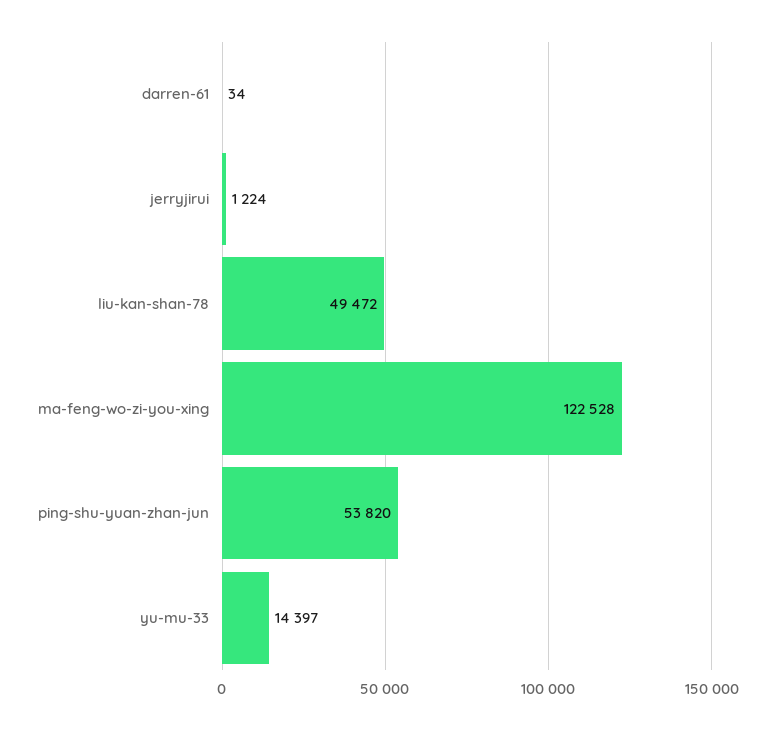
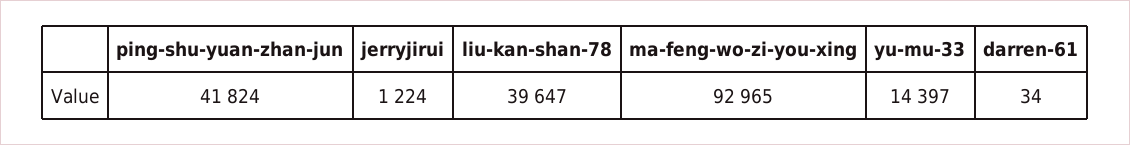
liu-kan-shan-78: 49472 -> 39647
ma-feng-wo-zi-you-xing: 122528 -> 92965
ping-shu-yuan-zhan-jun: 53820 -> 41824

